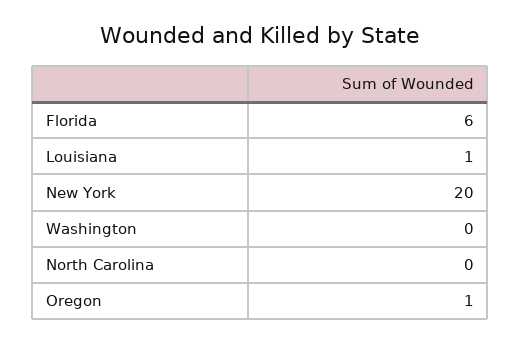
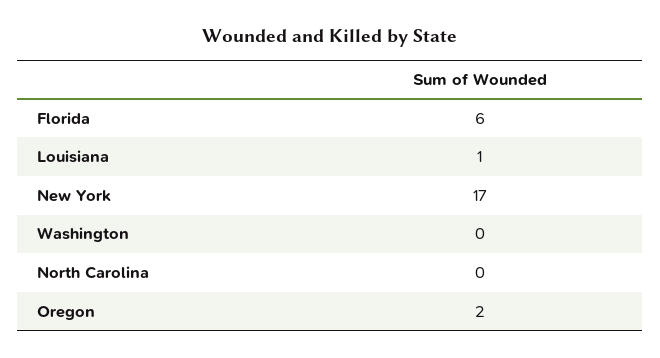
New York: 20 -> 17
Oregon: 1 -> 2

